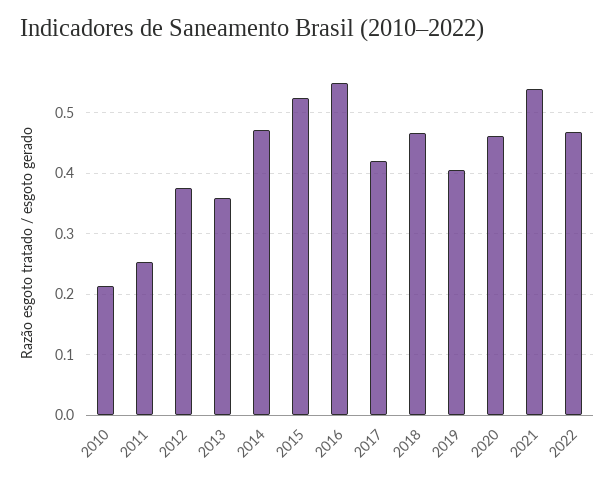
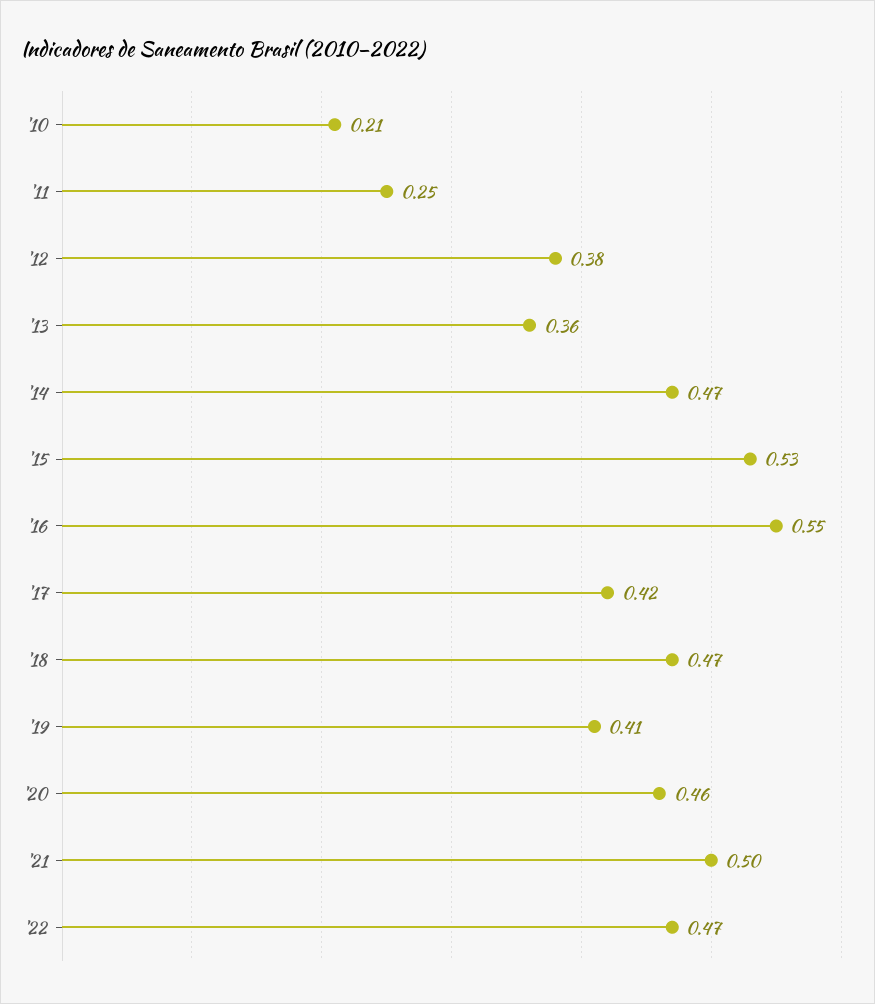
2021: 0.54 -> 0.5

